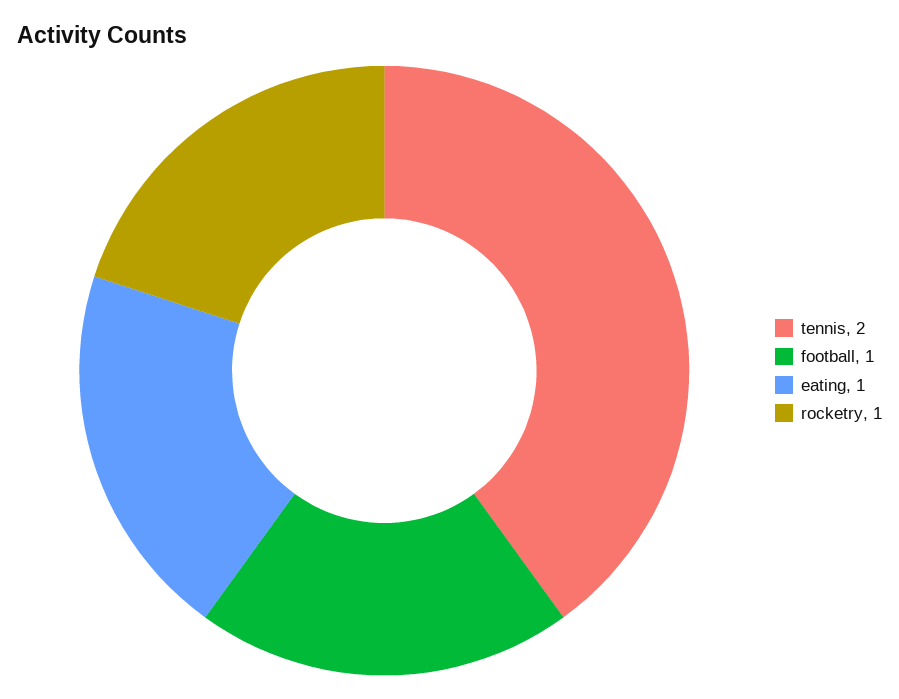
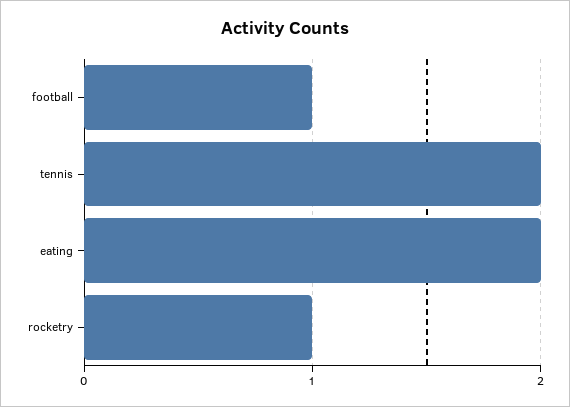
eating: 1 -> 2

